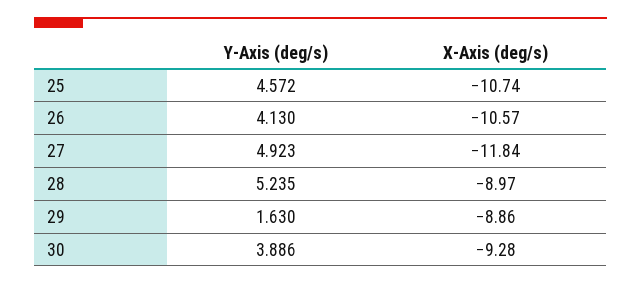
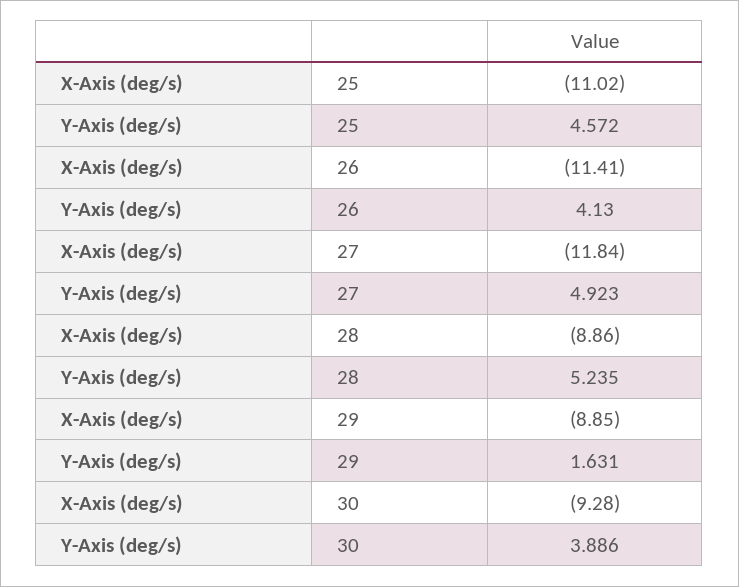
X-Axis (deg/s), 25: -10.74 -> -11.02
X-Axis (deg/s), 26: -10.57 -> -11.41
X-Axis (deg/s), 28: -8.97 -> -8.86
Y-Axis (deg/s), 29: 1.63 -> 1.631
X-Axis (deg/s), 29: -8.86 -> -8.85

